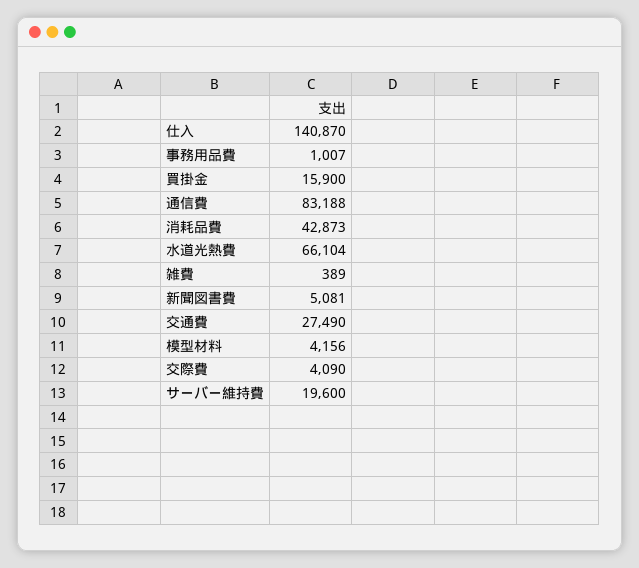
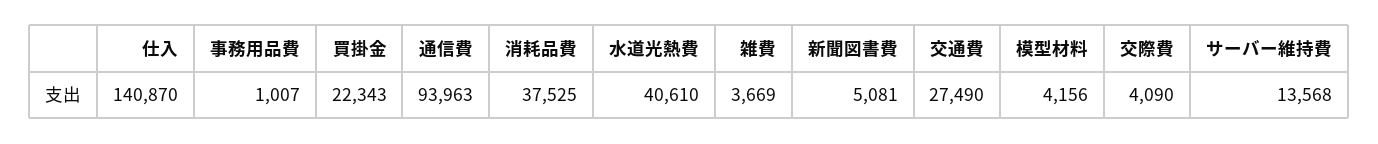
買掛金: 15900 -> 22343
通信費: 83188 -> 93963
消耗品費: 42873 -> 37525
水道光熱費: 66104 -> 40610
雑費: 389 -> 3669
サーバー維持費: 19600 -> 13568

